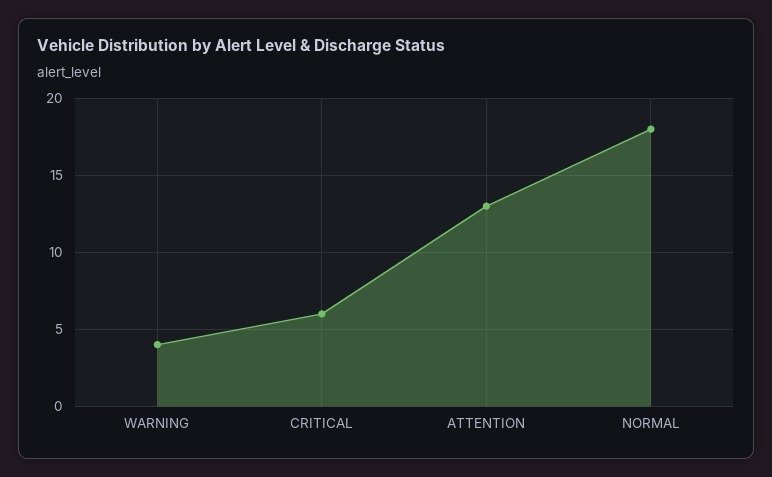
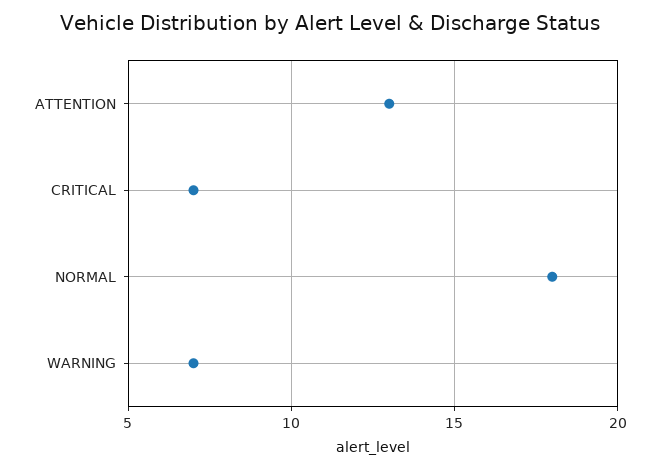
WARNING: 4 -> 7
CRITICAL: 6 -> 7

